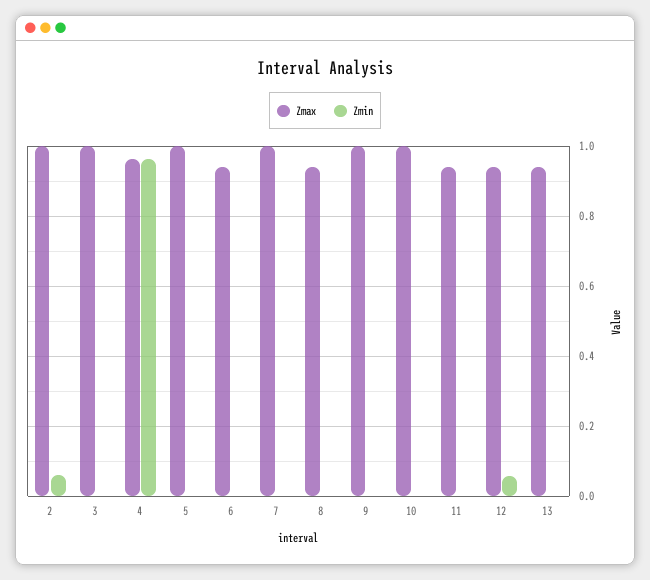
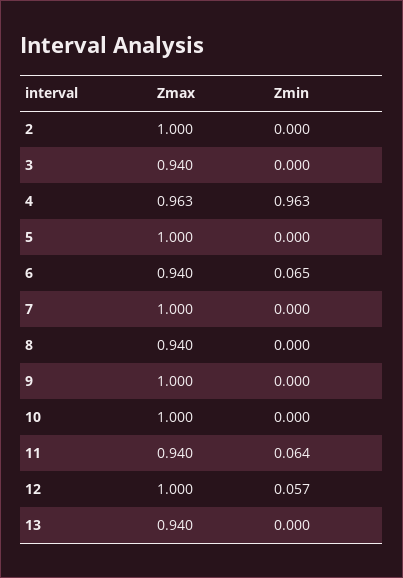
Zmin, 2: 0.06 -> 0
Zmax, 3: 1 -> 0.94
Zmin, 6: 0 -> 0.065
Zmin, 11: 0 -> 0.064
Zmax, 12: 0.94 -> 1

